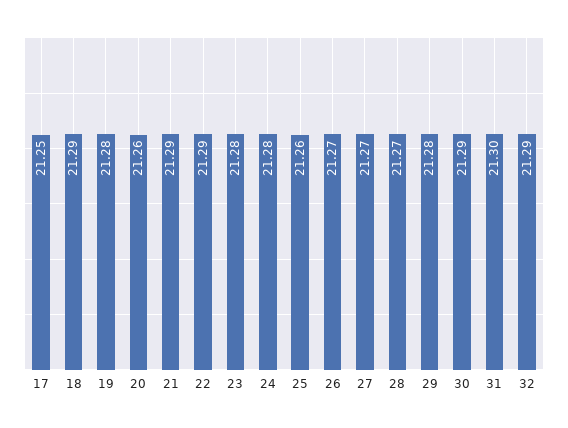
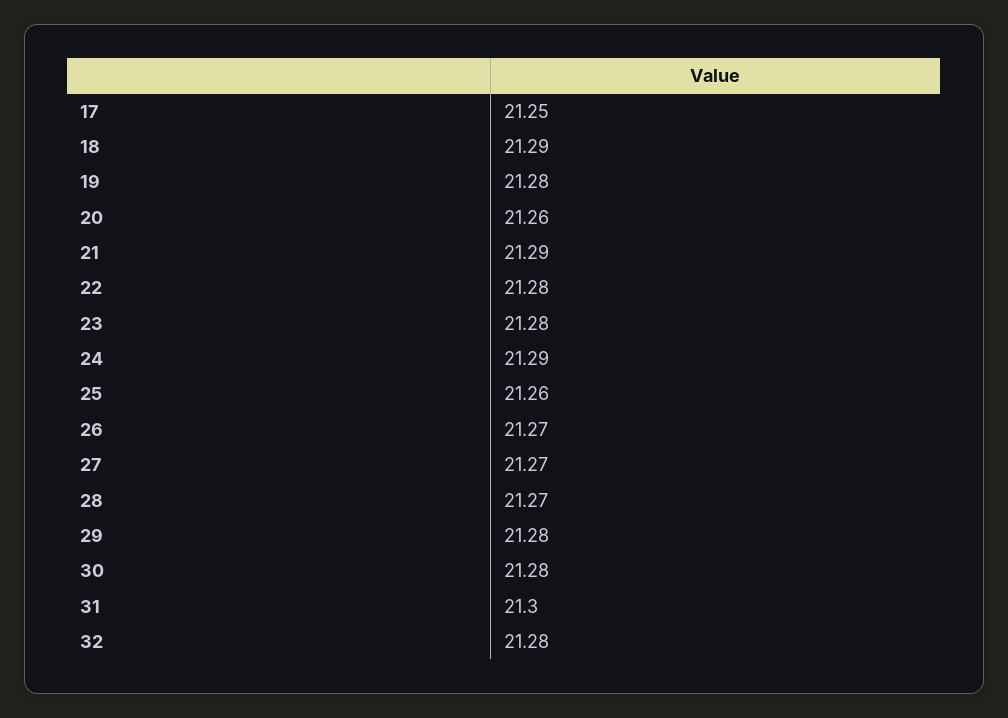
22: 21.29 -> 21.28
24: 21.28 -> 21.29
30: 21.29 -> 21.28
32: 21.29 -> 21.28

